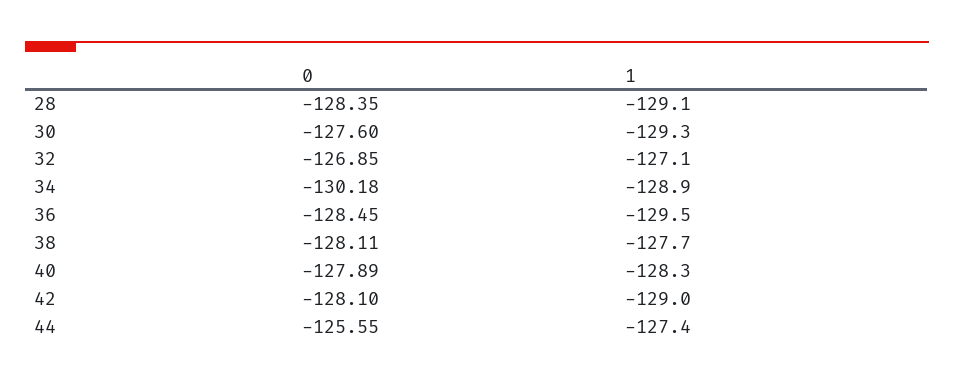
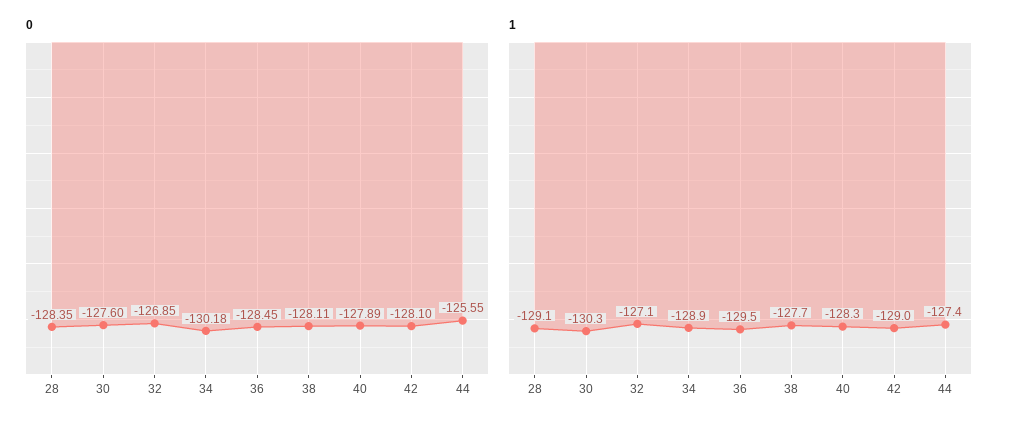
1, 30: -129.3 -> -130.3

